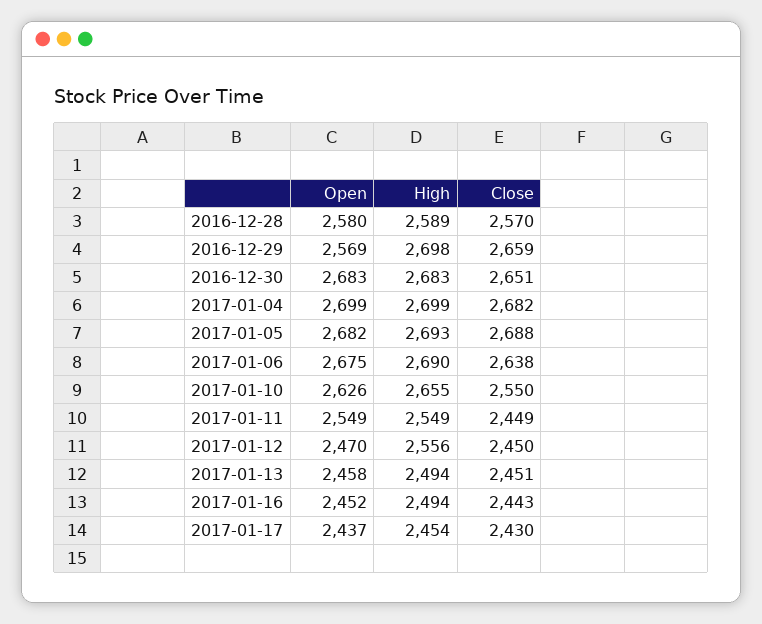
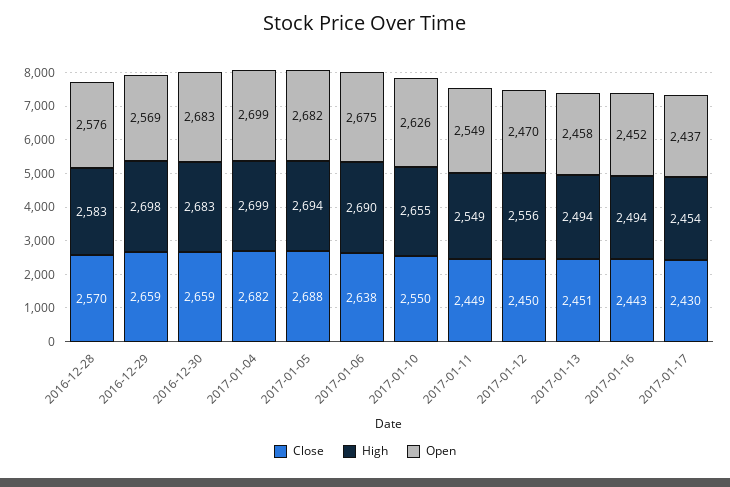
Open, 2016-12-28: 2580 -> 2576
High, 2016-12-28: 2589 -> 2583
Close, 2016-12-30: 2651 -> 2659
High, 2017-01-05: 2693 -> 2694

